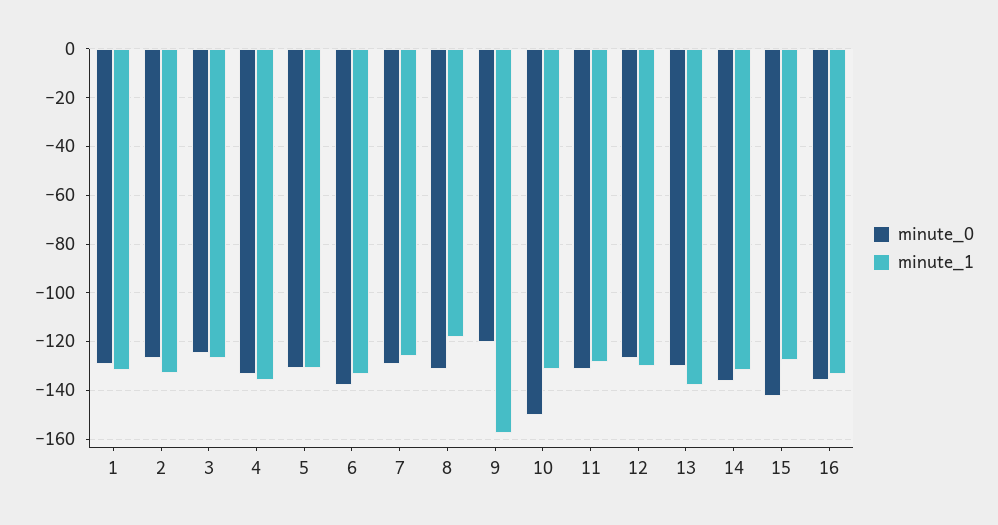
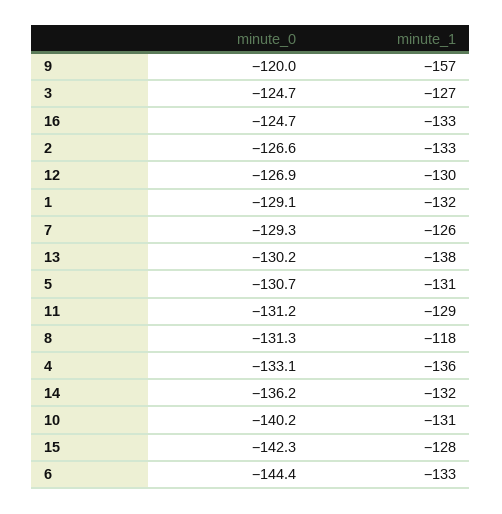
minute_0, 6: -137.5 -> -144.4
minute_0, 10: -150 -> -140.2
minute_0, 16: -135 -> -124.7

